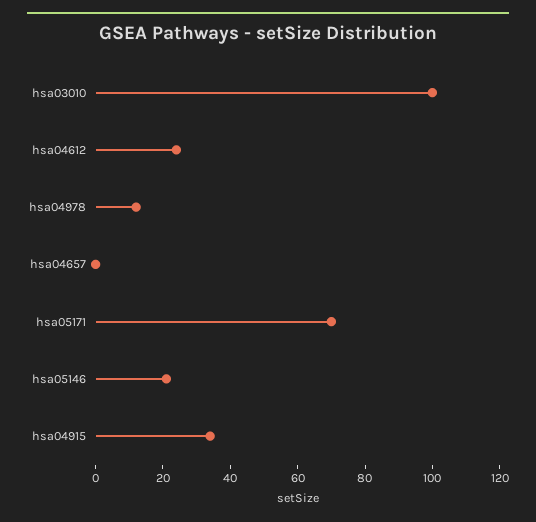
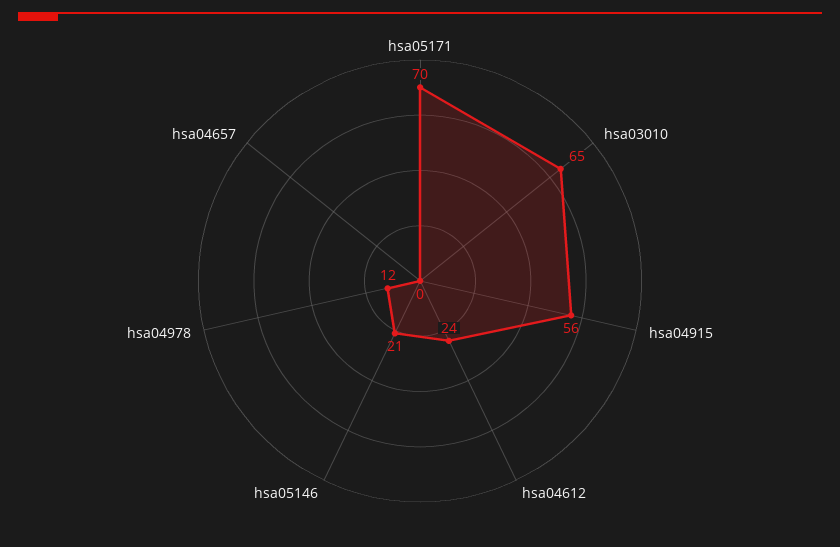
hsa03010: 100 -> 65
hsa04915: 35 -> 56

